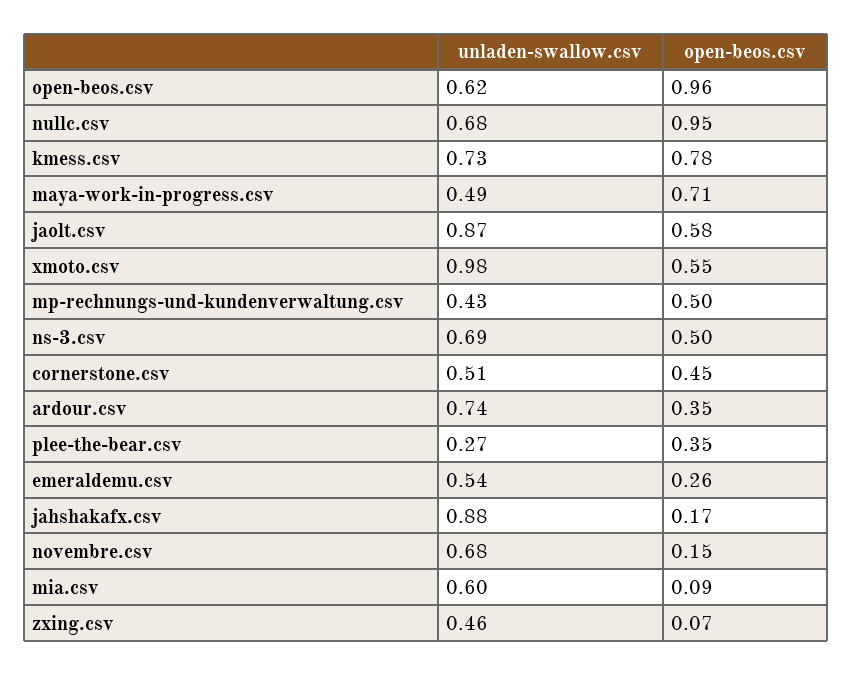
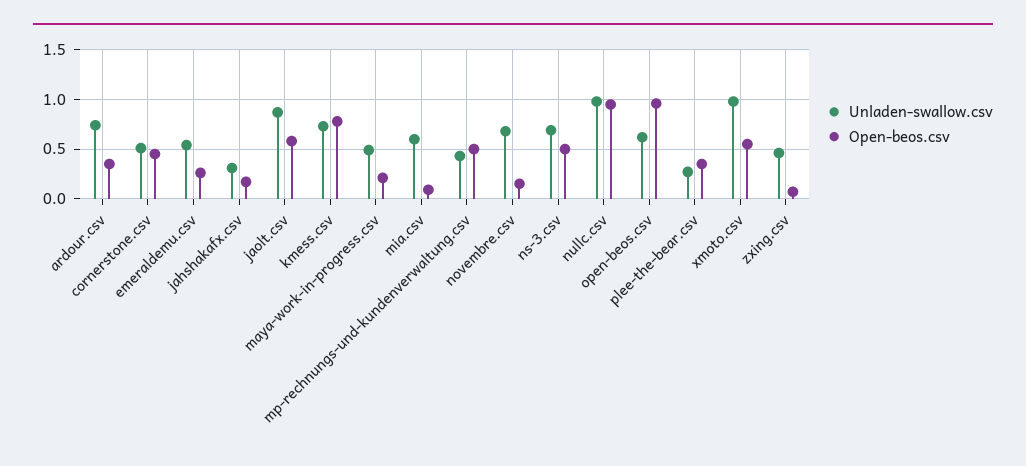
unladen-swallow.csv, nullc.csv: 0.68 -> 1
open-beos.csv, maya-work-in-progress.csv: 0.71 -> 0.2
unladen-swallow.csv, jahshakafx.csv: 0.88 -> 0.3

